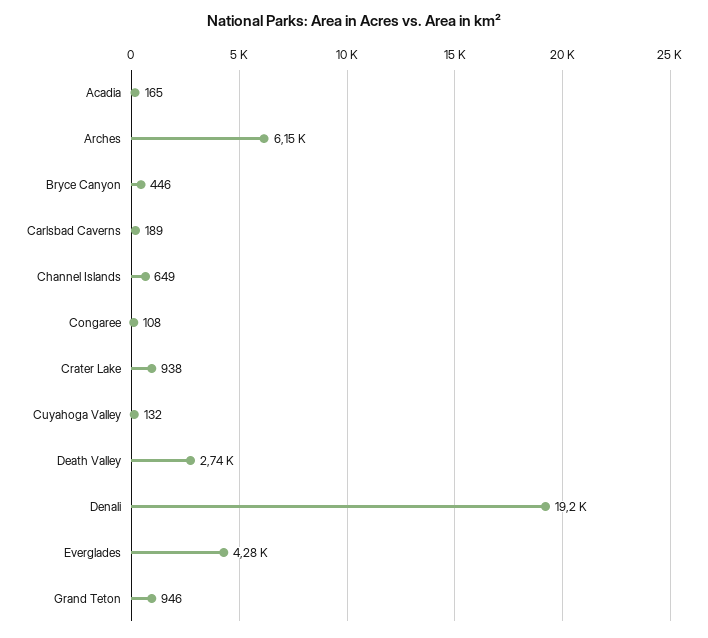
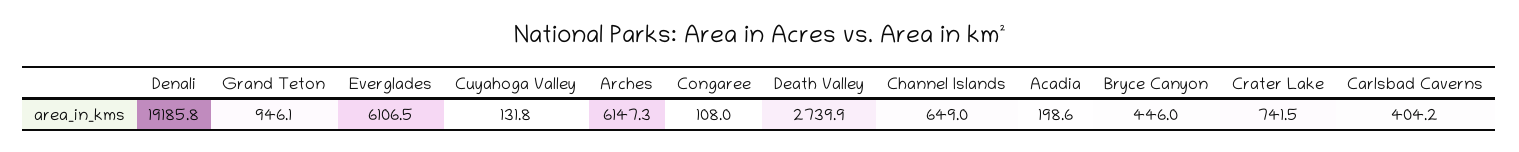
Acadia: 165 -> 198.6
Carlsbad Caverns: 189 -> 404.2
Crater Lake: 938 -> 741.5
Everglades: 4280 -> 6106.5

